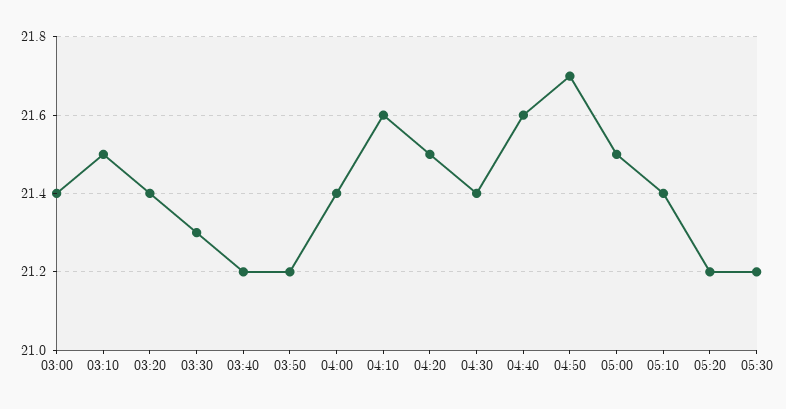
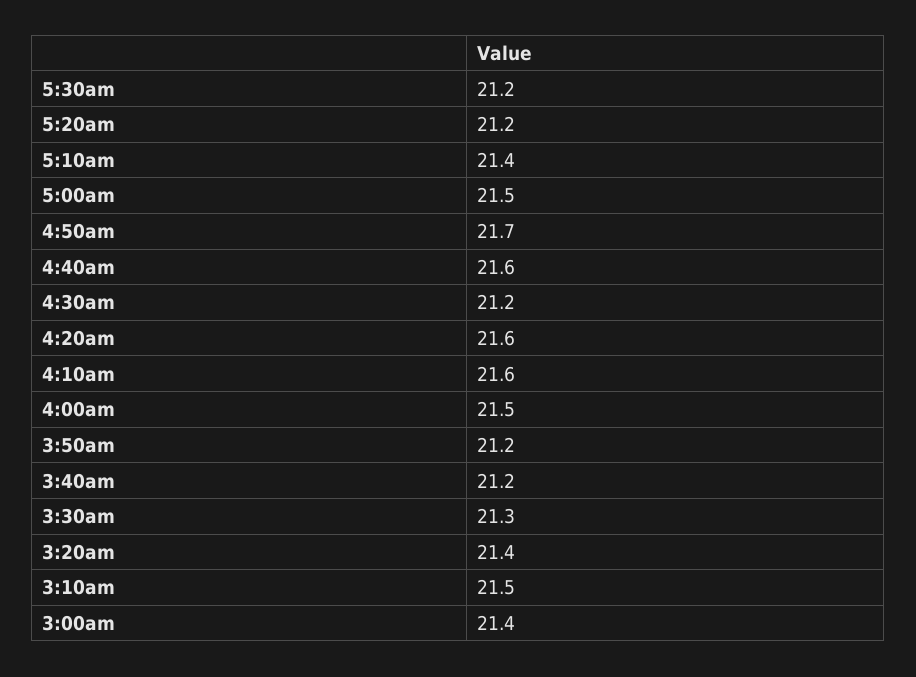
04:00: 21.4 -> 21.5
04:20: 21.5 -> 21.6
04:30: 21.4 -> 21.2

